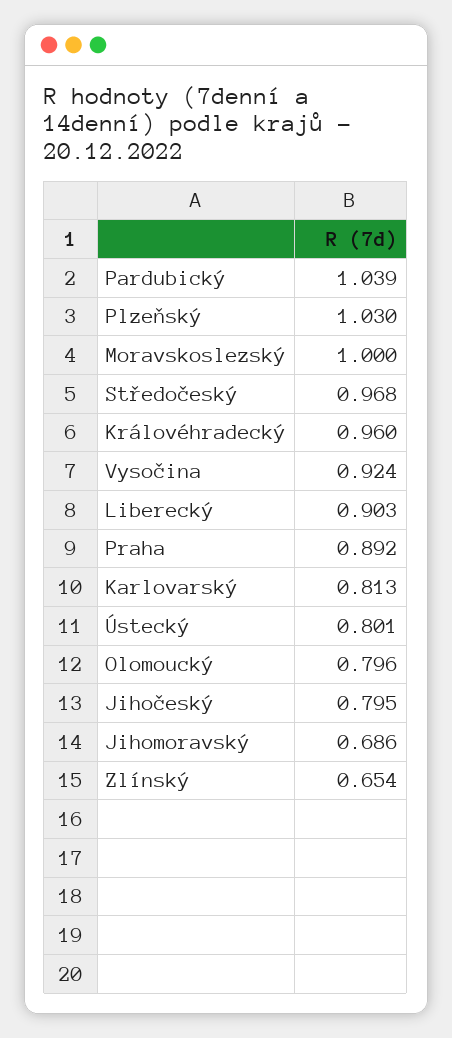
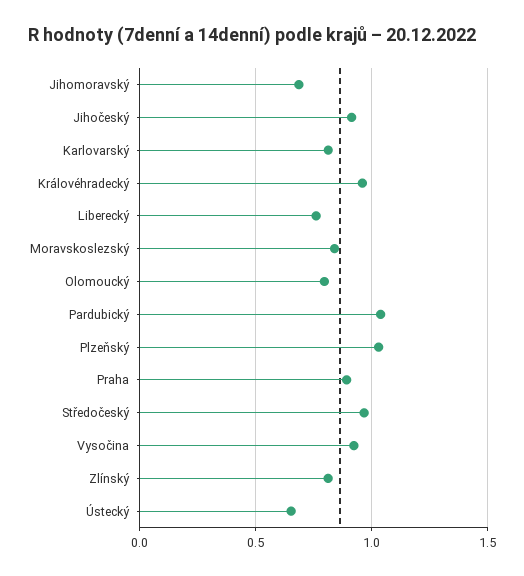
Moravskoslezský: 1 -> 0.85
Liberecký: 0.903 -> 0.75
Ústecký: 0.801 -> 0.65
Jihočeský: 0.795 -> 0.9
Zlínský: 0.654 -> 0.8

